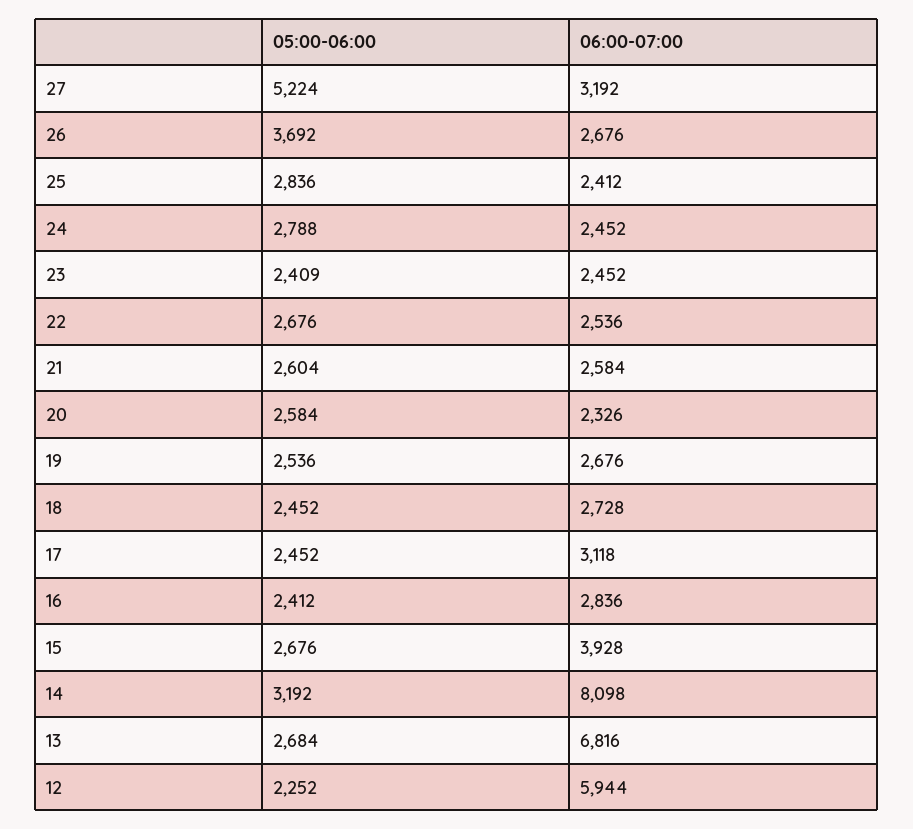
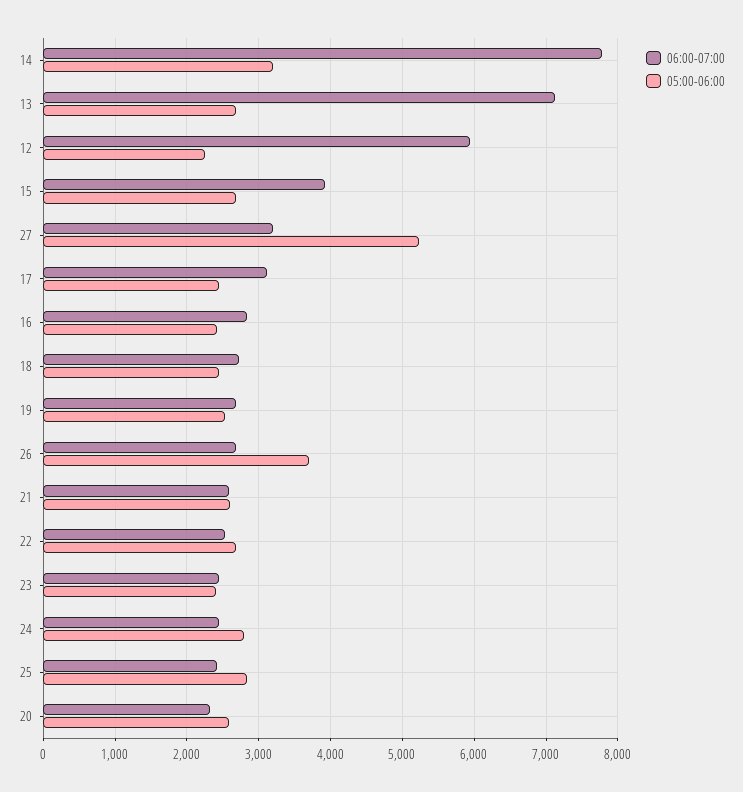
06:00-07:00, 14: 8098 -> 7800
06:00-07:00, 13: 6816 -> 7100

